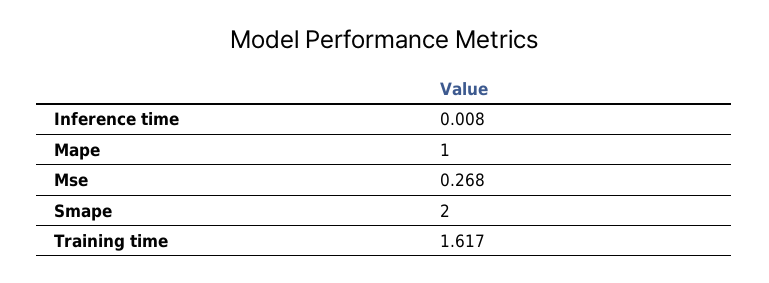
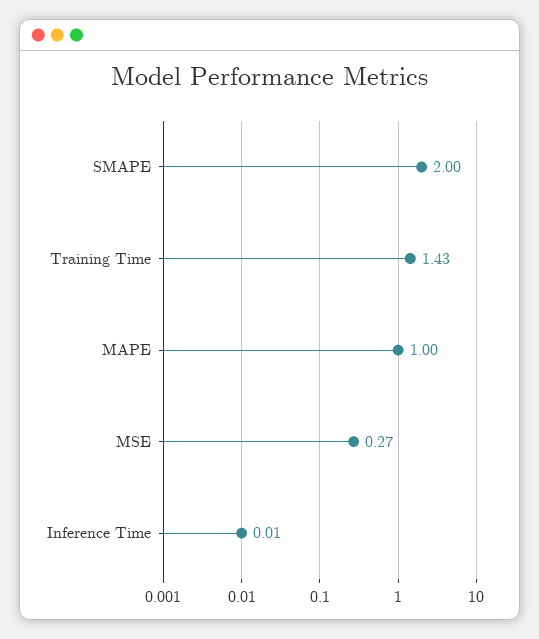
Training time: 1.617 -> 1.43

